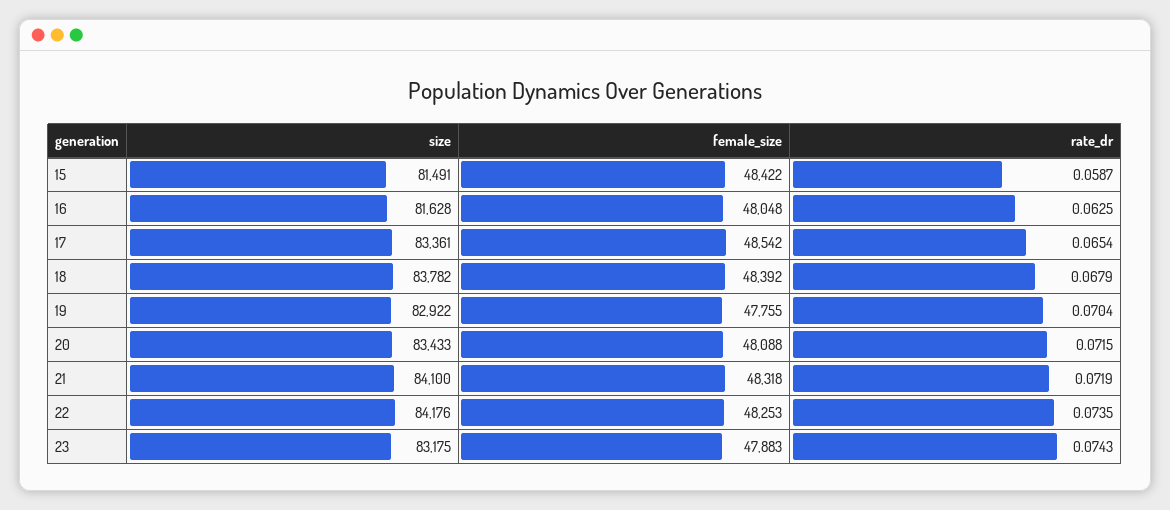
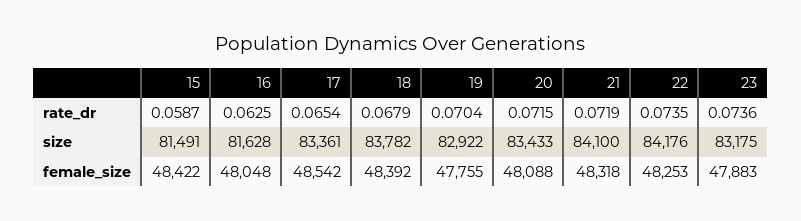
rate_dr, 23: 0.0743 -> 0.0736

